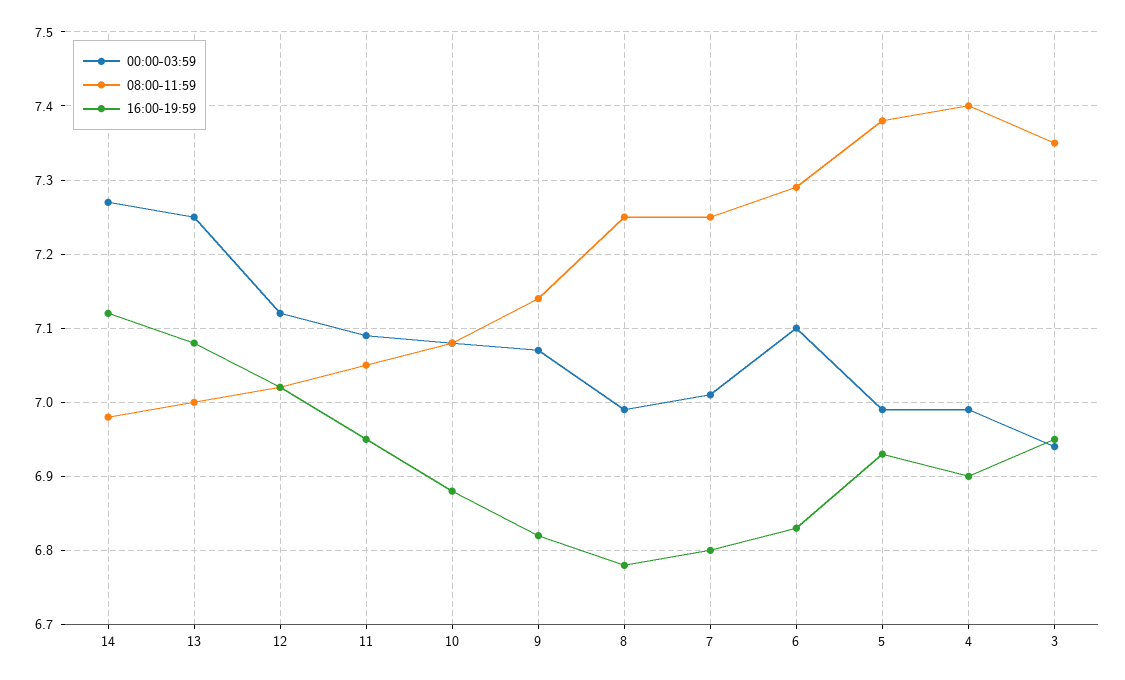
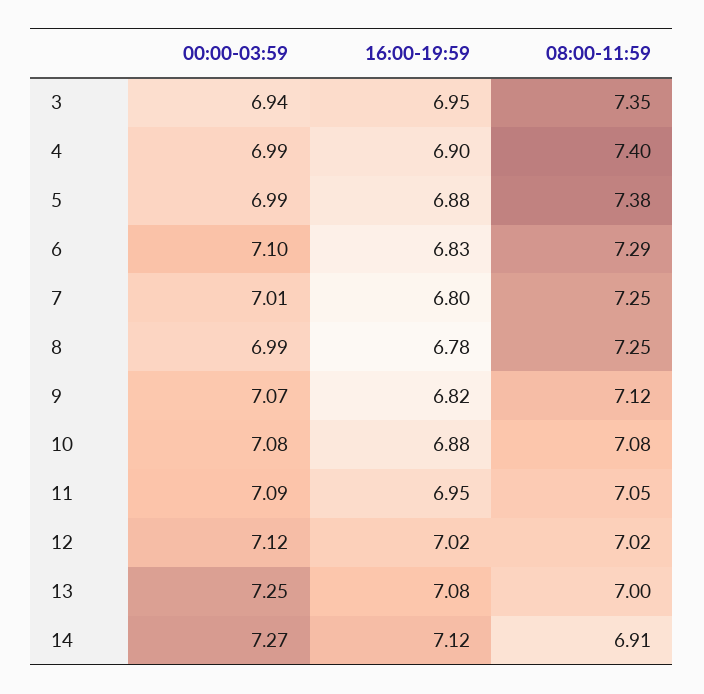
08:00-11:59, 14: 6.98 -> 6.91
08:00-11:59, 9: 7.14 -> 7.12
16:00-19:59, 5: 6.93 -> 6.88

